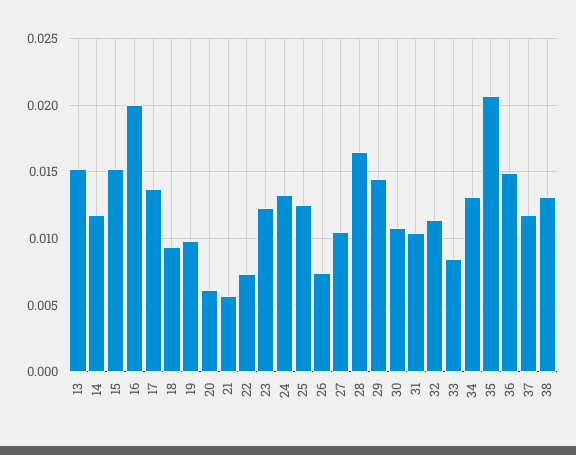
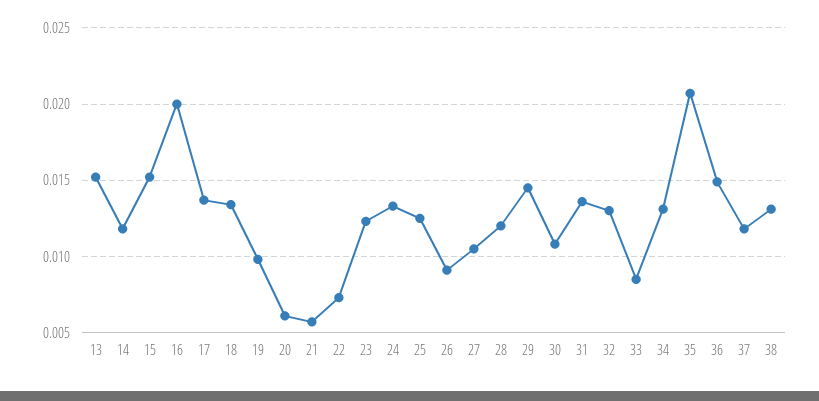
18: 0.0095 -> 0.0135
26: 0.0075 -> 0.009
28: 0.0165 -> 0.012
31: 0.0105 -> 0.0135
32: 0.0115 -> 0.013

